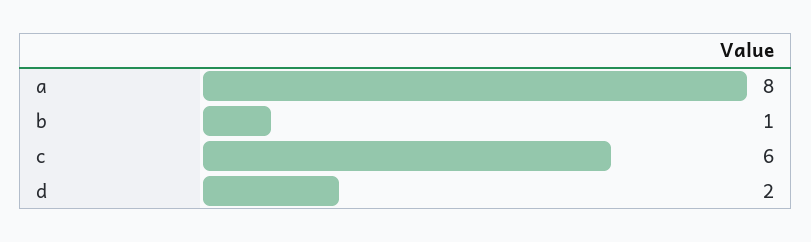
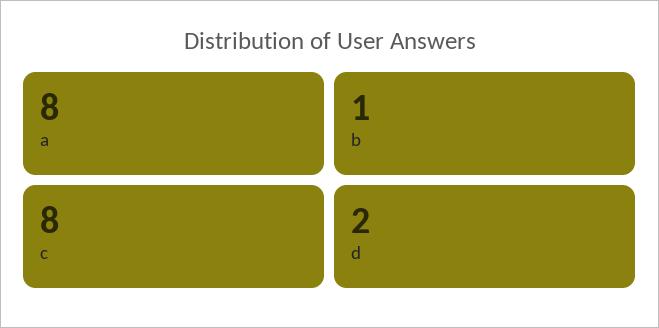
c: 6 -> 8

